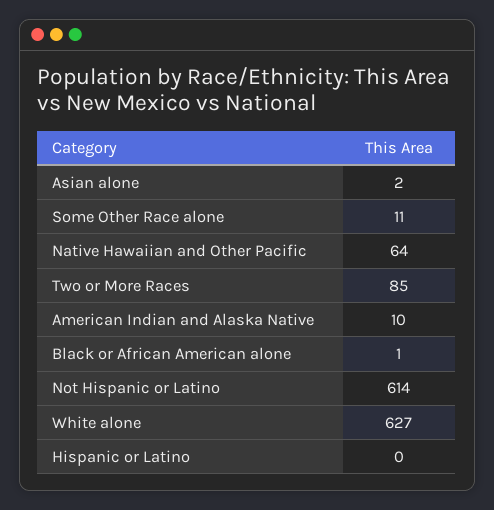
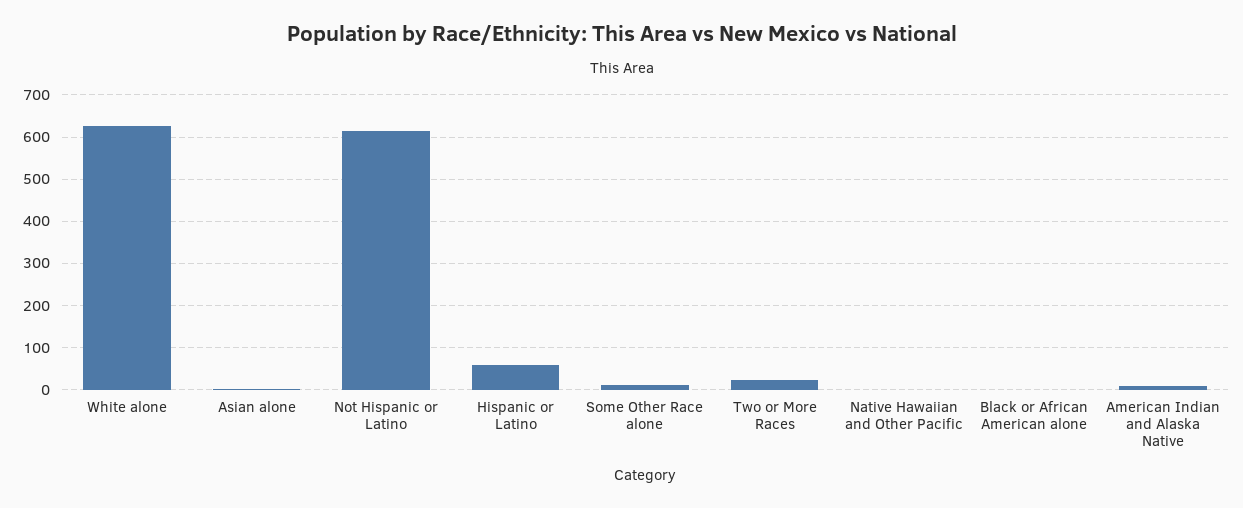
Native Hawaiian and Other Pacific: 64 -> 0
Two or More Races: 85 -> 20
Hispanic or Latino: 0 -> 60

